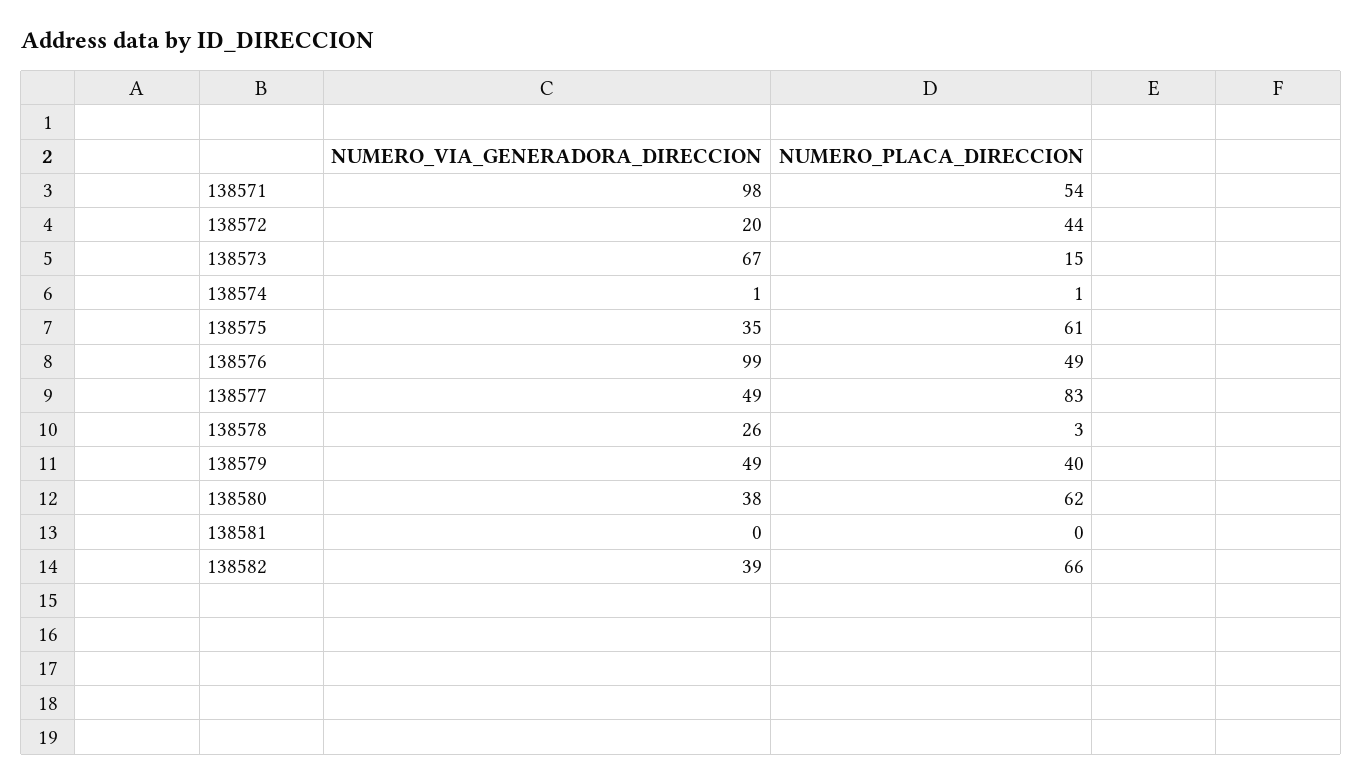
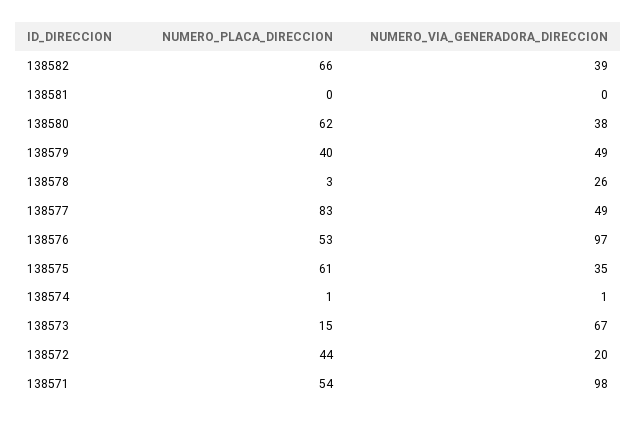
NUMERO_VIA_GENERADORA_DIRECCION, 138576: 99 -> 97
NUMERO_PLACA_DIRECCION, 138576: 49 -> 53

